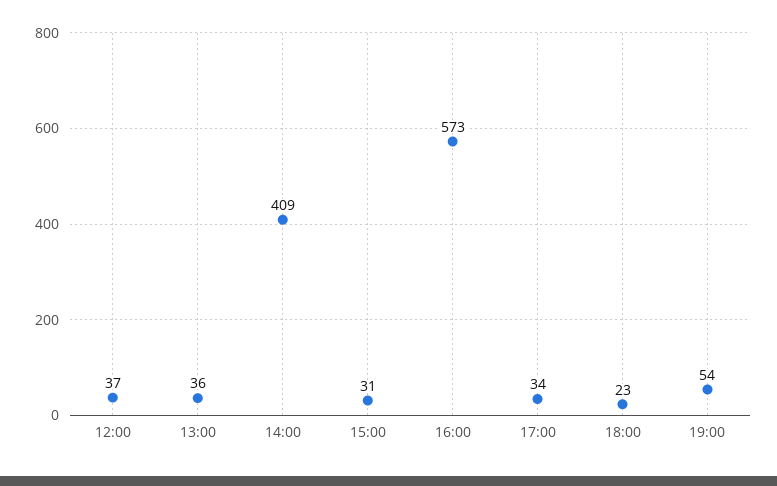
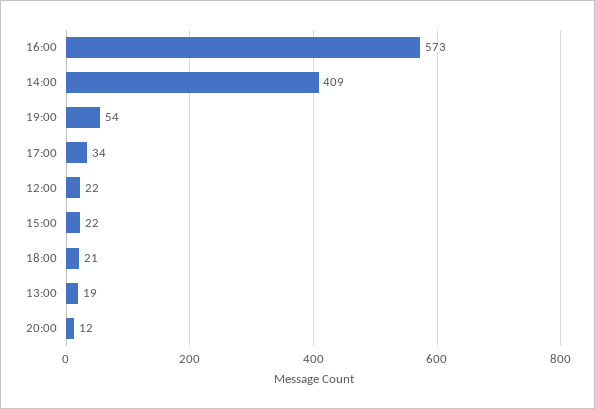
12:00: 37 -> 22
13:00: 36 -> 19
15:00: 31 -> 22
18:00: 23 -> 21
20:00: none -> 12

